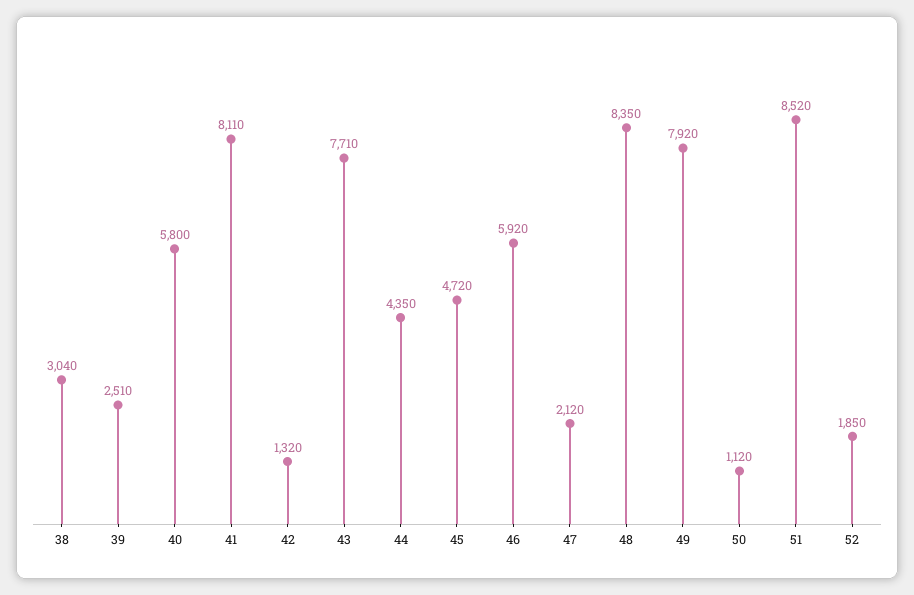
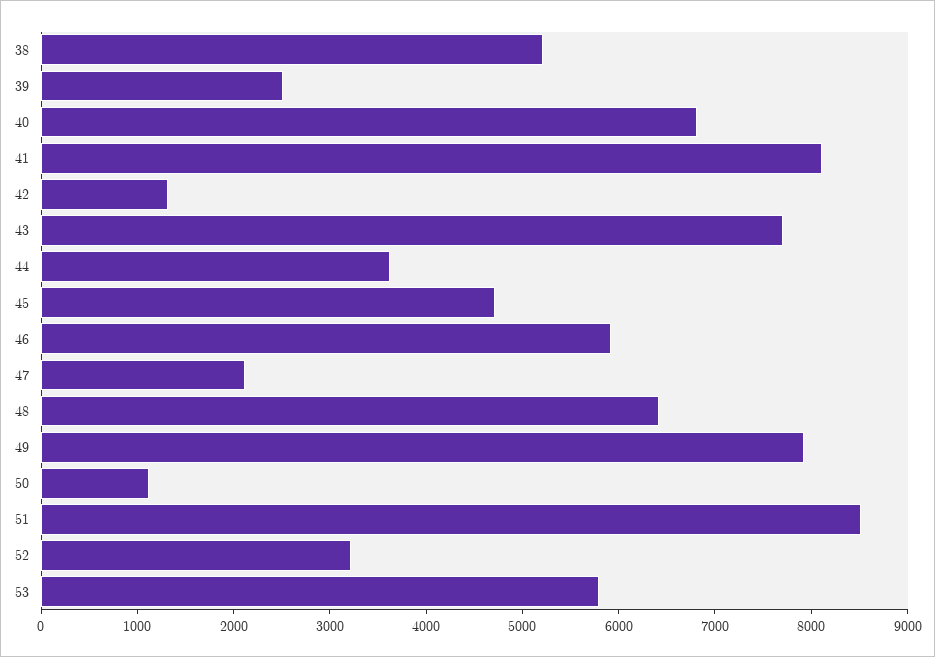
38: 3040 -> 5200
40: 5800 -> 6800
44: 4350 -> 3600
48: 8350 -> 6400
52: 1850 -> 3200
53: none -> 5800

